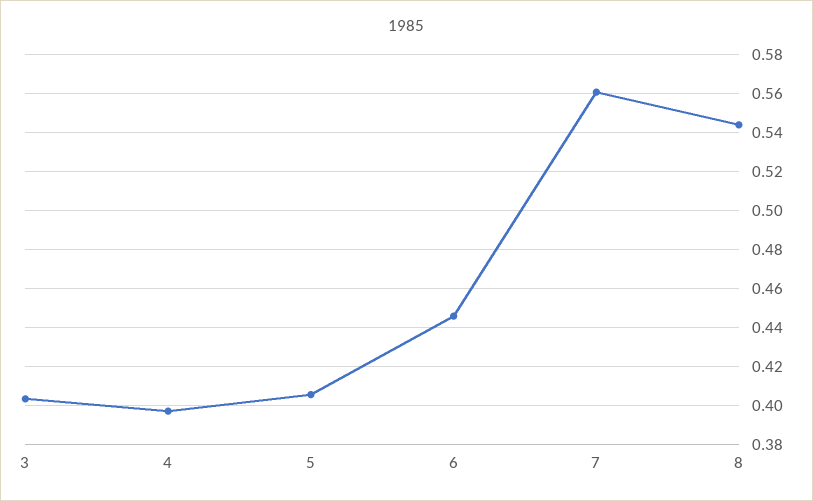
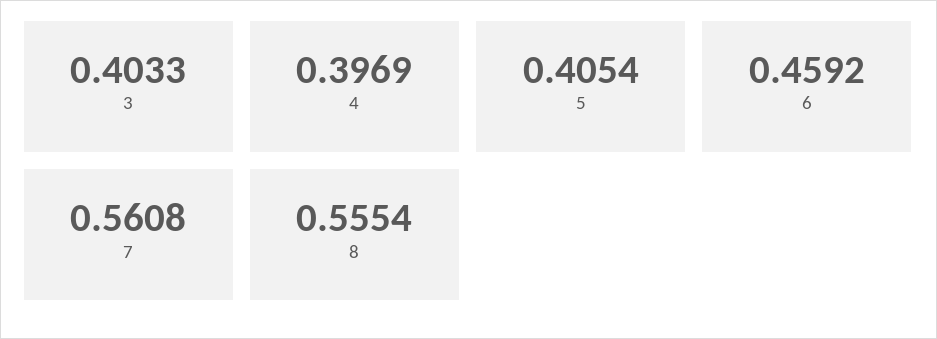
6: 0.445 -> 0.4592
8: 0.545 -> 0.5554

